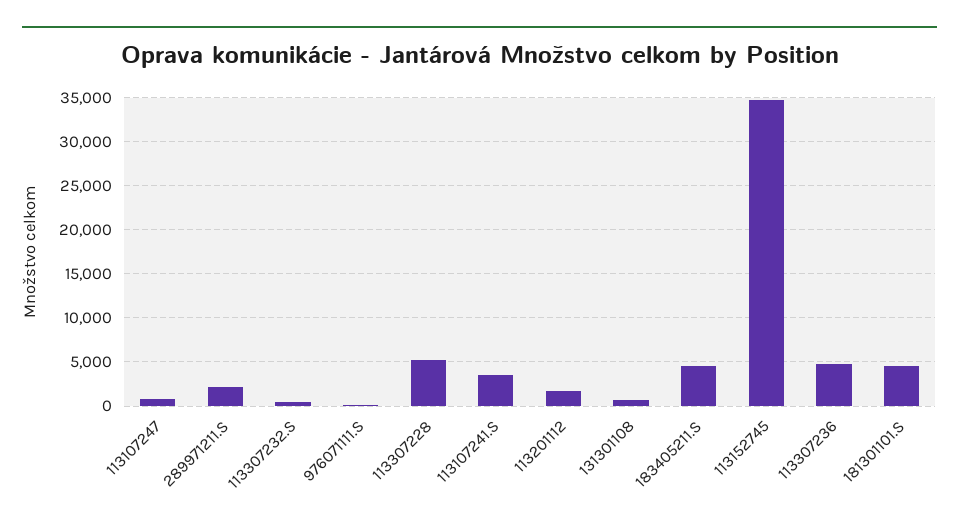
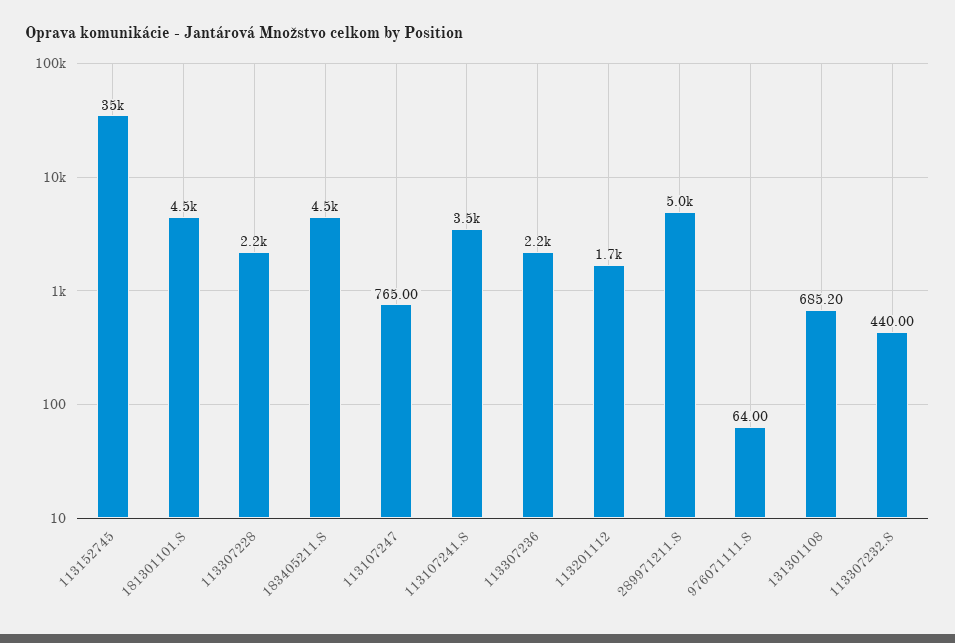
289971211.S: 2000 -> 5000
113307228: 5000 -> 2200
113307236: 5000 -> 2200

